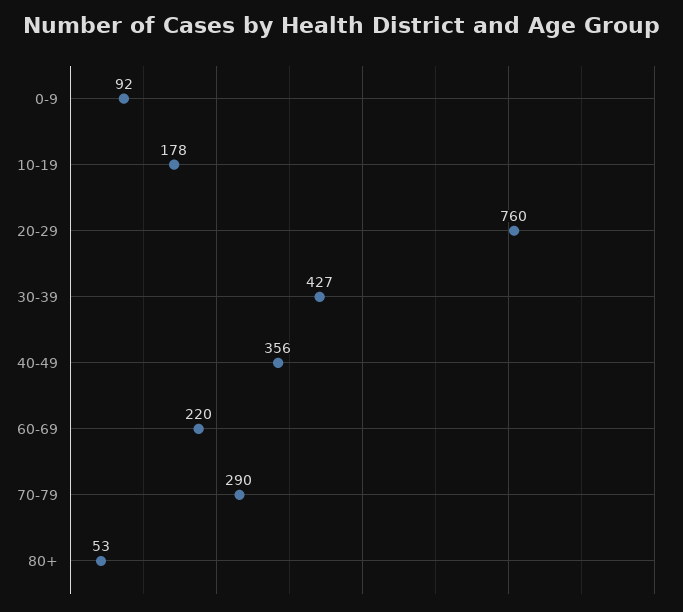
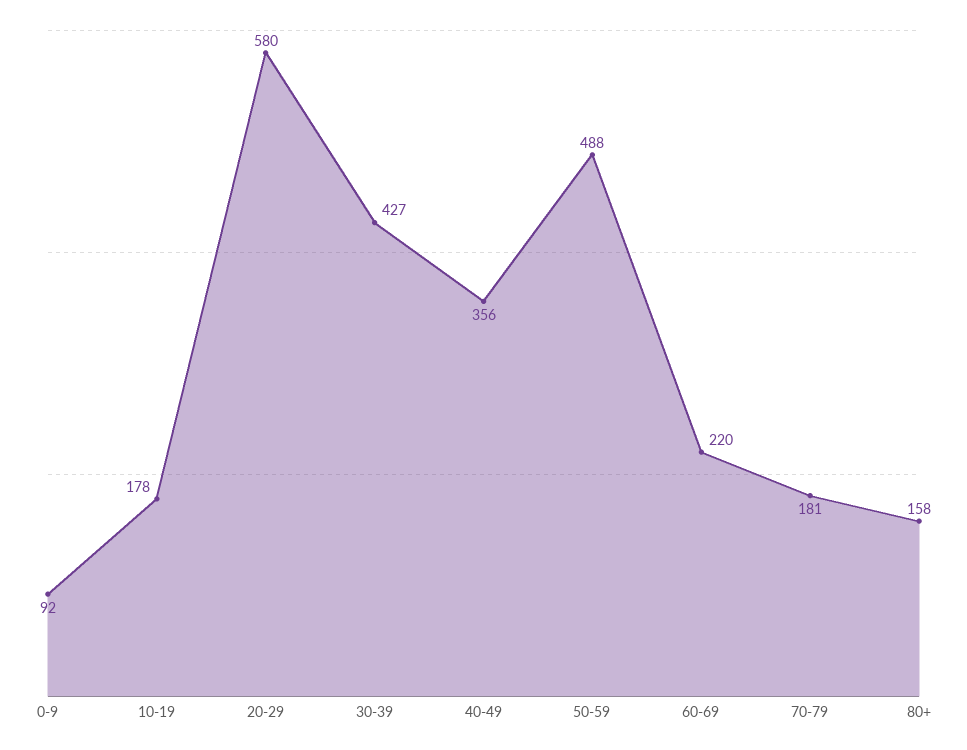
20-29: 760 -> 580
70-79: 290 -> 181
80+: 53 -> 158
50-59: none -> 488

